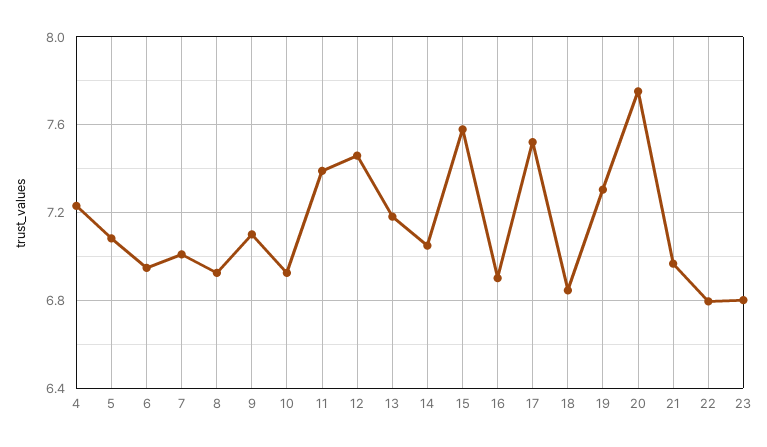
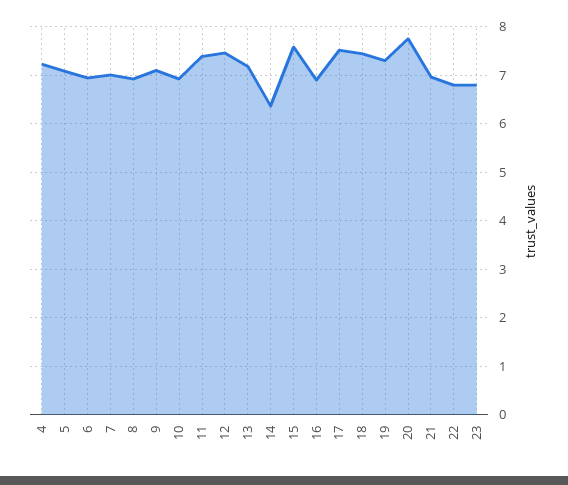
14: 7.05 -> 6.4
18: 6.85 -> 7.4

